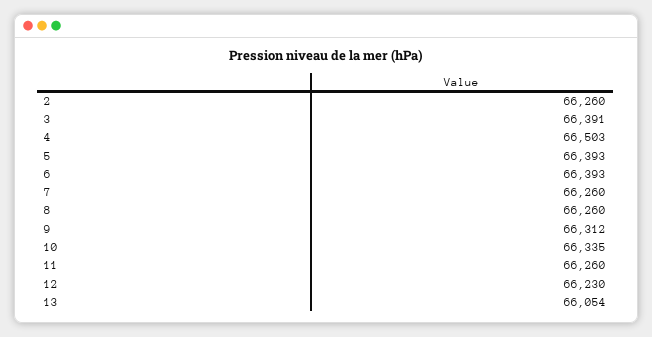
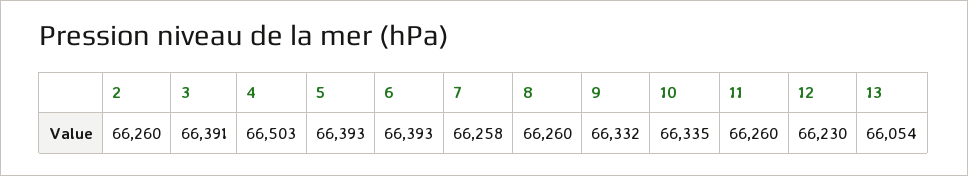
7: 66260 -> 66258
9: 66312 -> 66332

